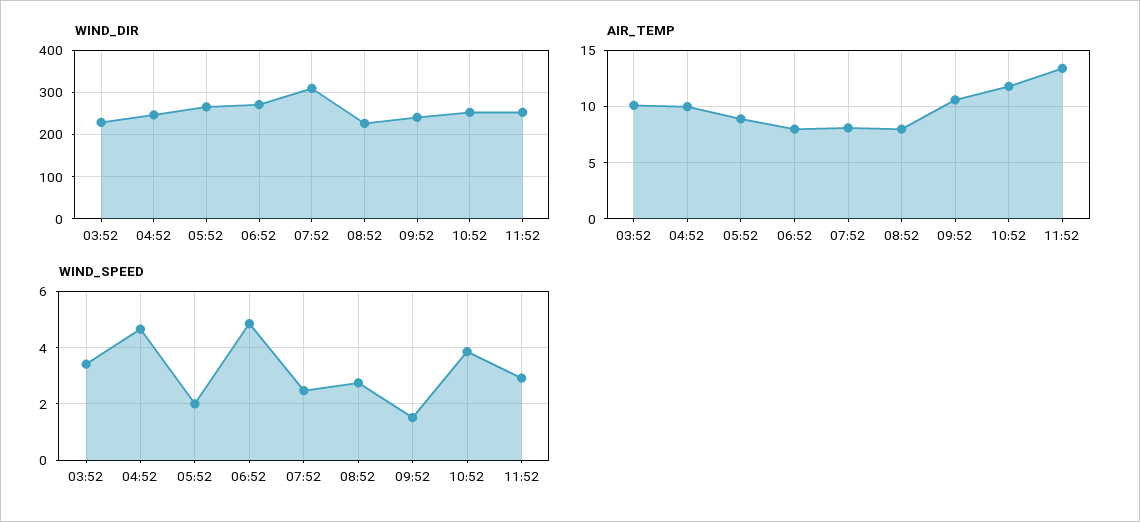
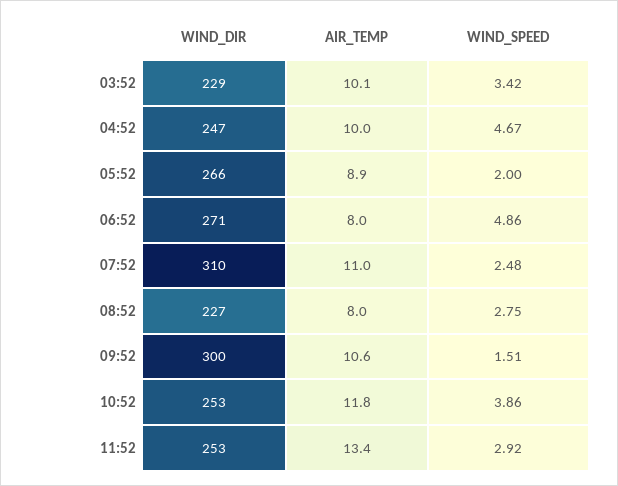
WIND_DIR, 09:52: 240 -> 300
AIR_TEMP, 07:52: 8 -> 11

